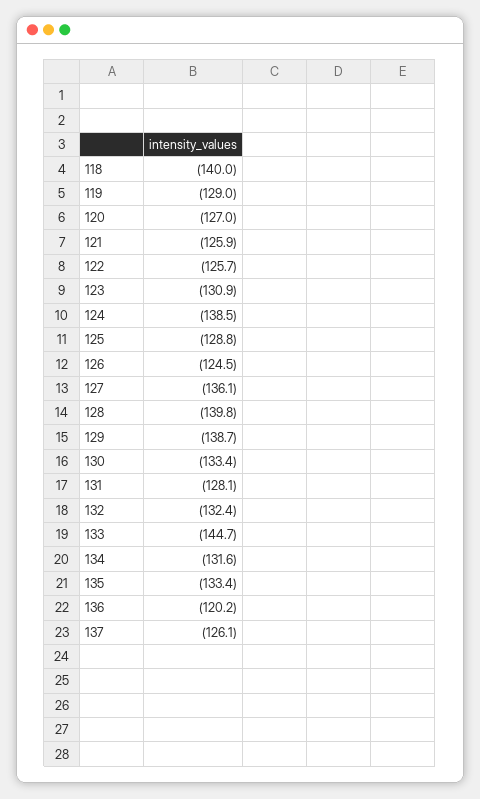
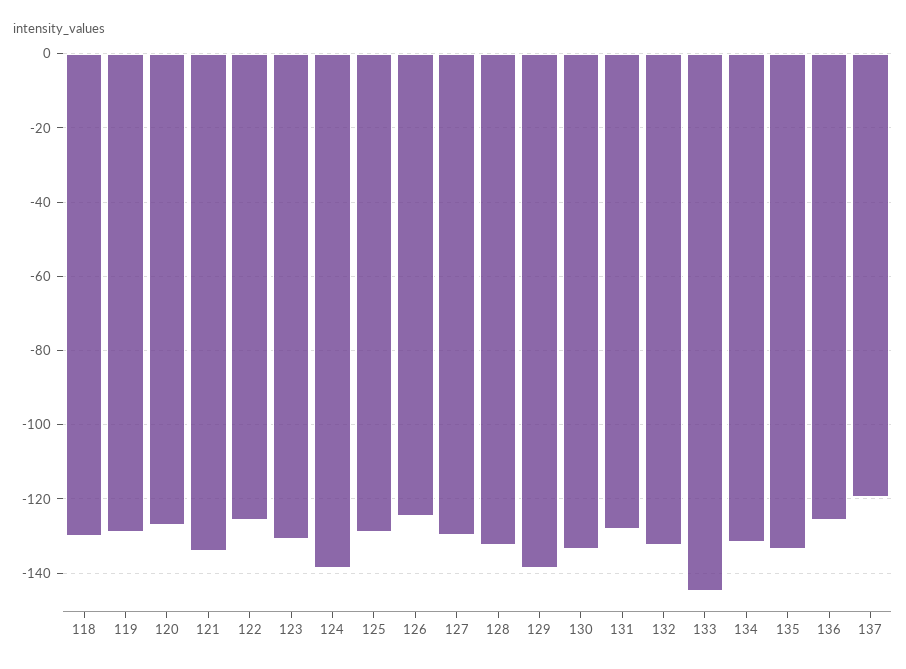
118: -140 -> -130
121: -125.9 -> -134
127: -136.1 -> -130
128: -139.8 -> -132
136: -120.2 -> -126
137: -126.1 -> -120

